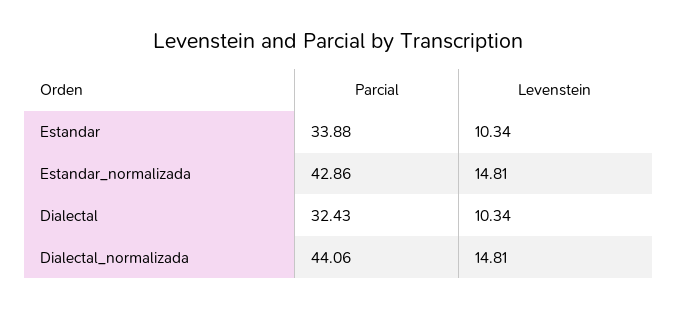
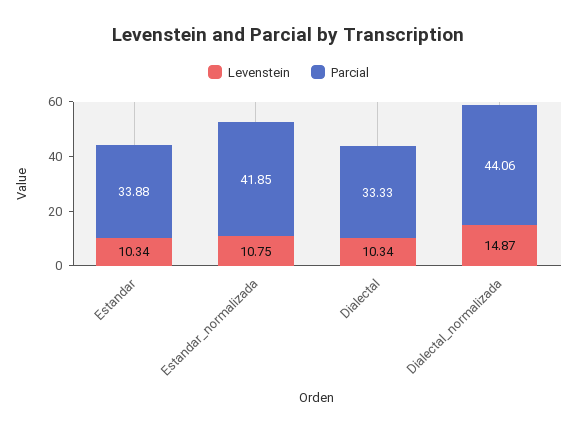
Parcial, Estandar_normalizada: 42.86 -> 41.85
Levenstein, Estandar_normalizada: 14.81 -> 10.75
Parcial, Dialectal: 32.43 -> 33.33
Levenstein, Dialectal_normalizada: 14.81 -> 14.87

